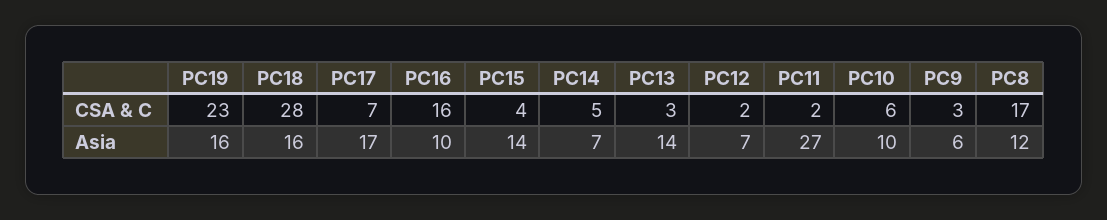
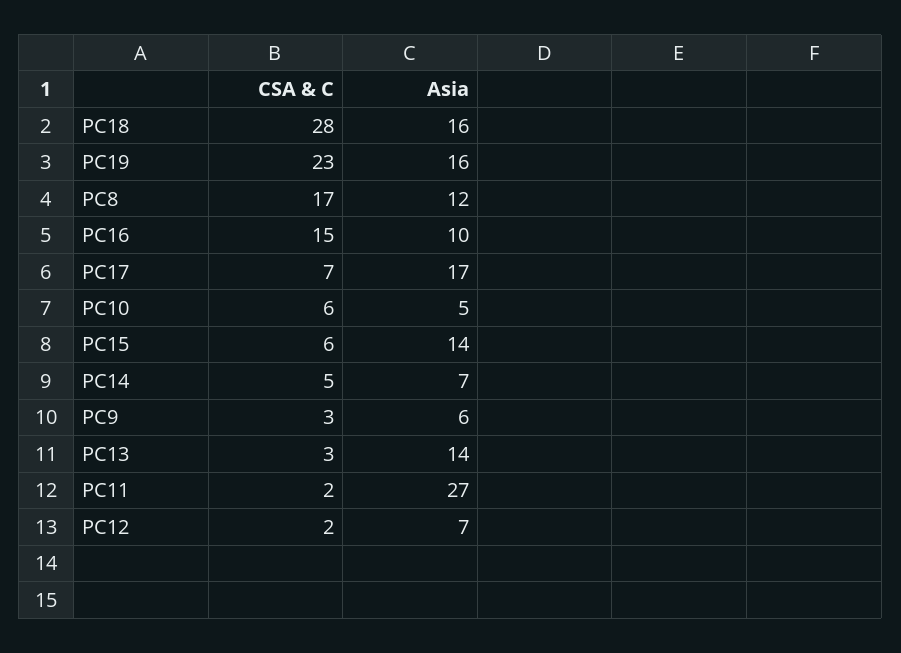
PC16, CSA & C: 16 -> 15
PC15, CSA & C: 4 -> 6
PC10, Asia: 10 -> 5

